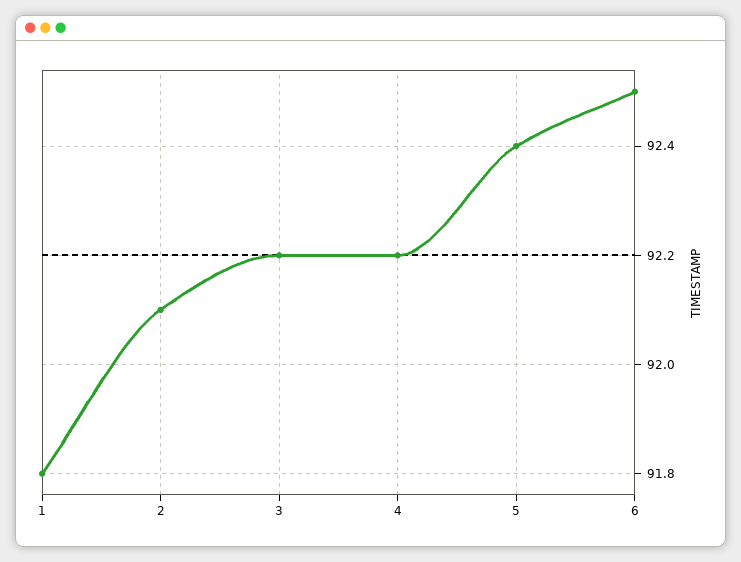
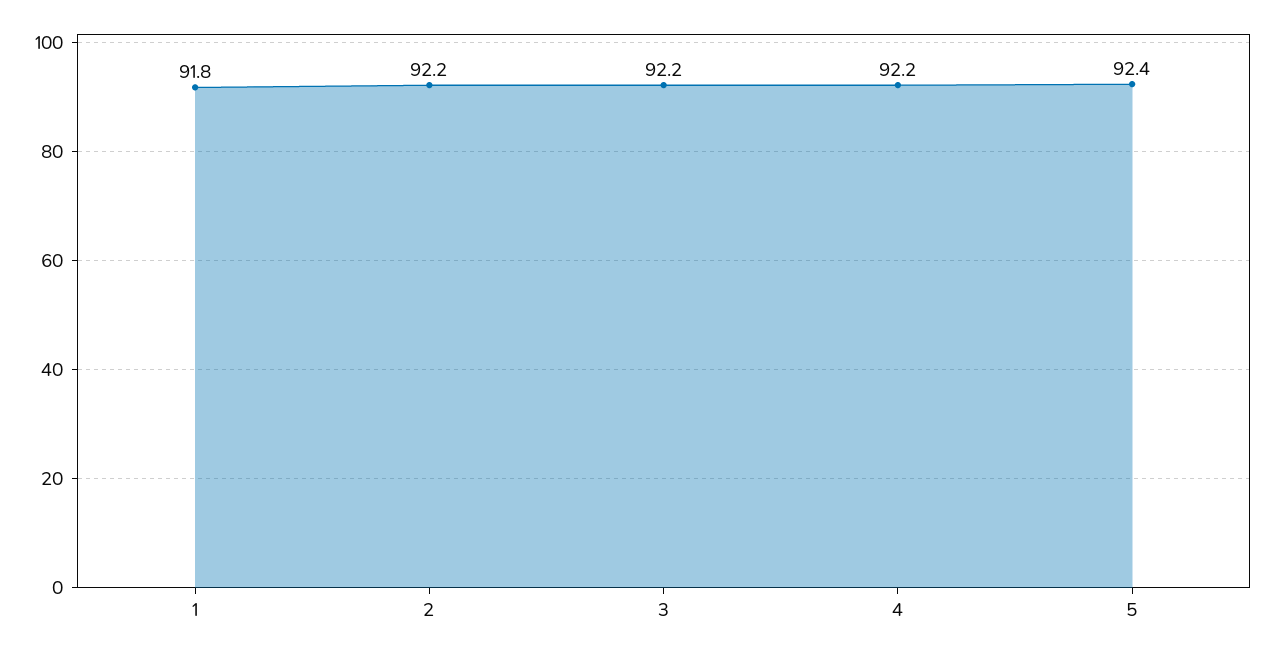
2: 92.1 -> 92.2
6: 92.5 -> none

